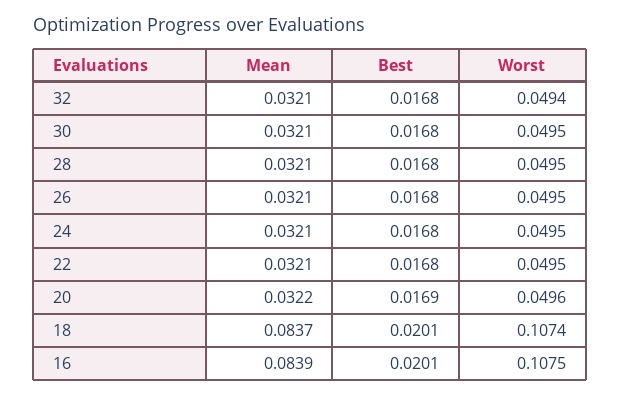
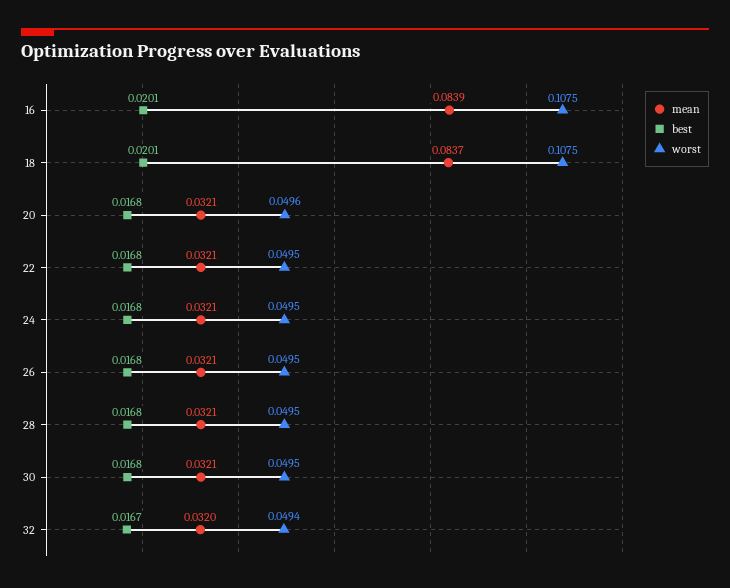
Mean, 32: 0.0321 -> 0.032
Best, 32: 0.0168 -> 0.0167
Mean, 20: 0.0322 -> 0.0321
Best, 20: 0.0169 -> 0.0168
Worst, 18: 0.1074 -> 0.1075

